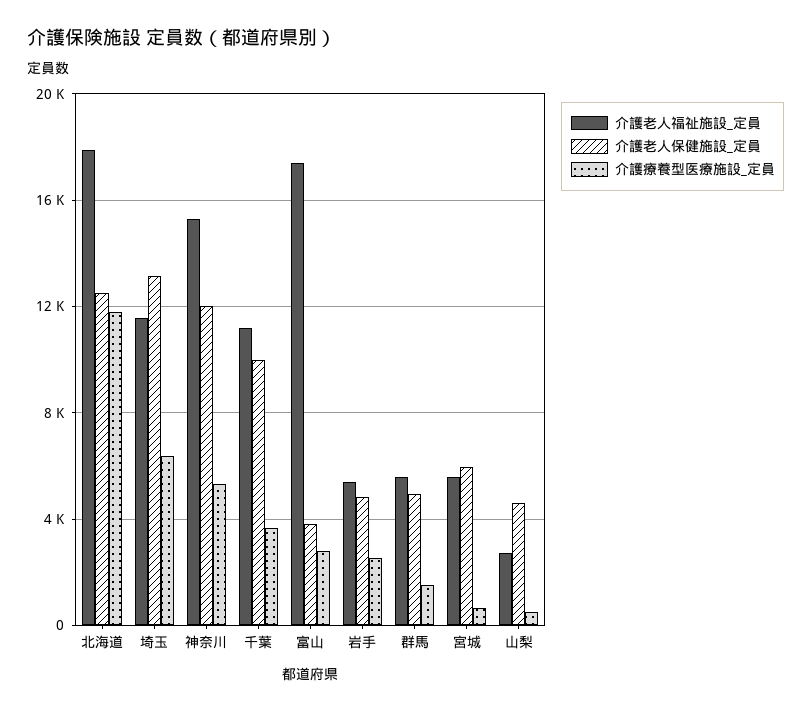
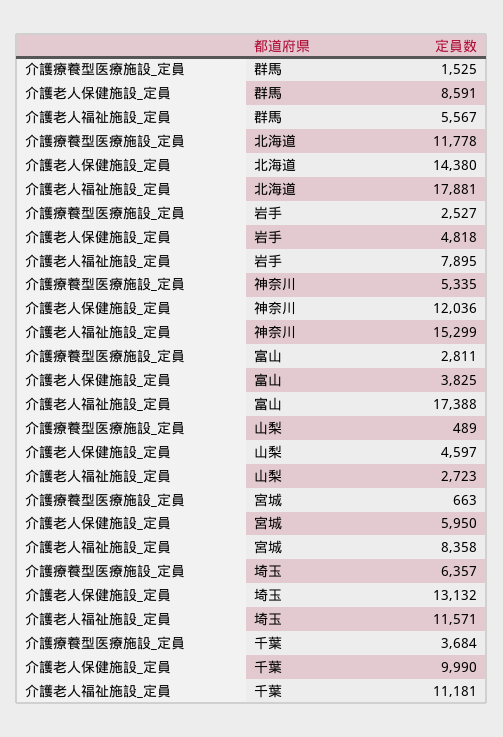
介護老人保健施設_定員, 北海道: 12500 -> 14380
介護老人福祉施設_定員, 岩手: 5500 -> 7895
介護老人保健施設_定員, 群馬: 5000 -> 8591
介護老人福祉施設_定員, 宮城: 5500 -> 8358

